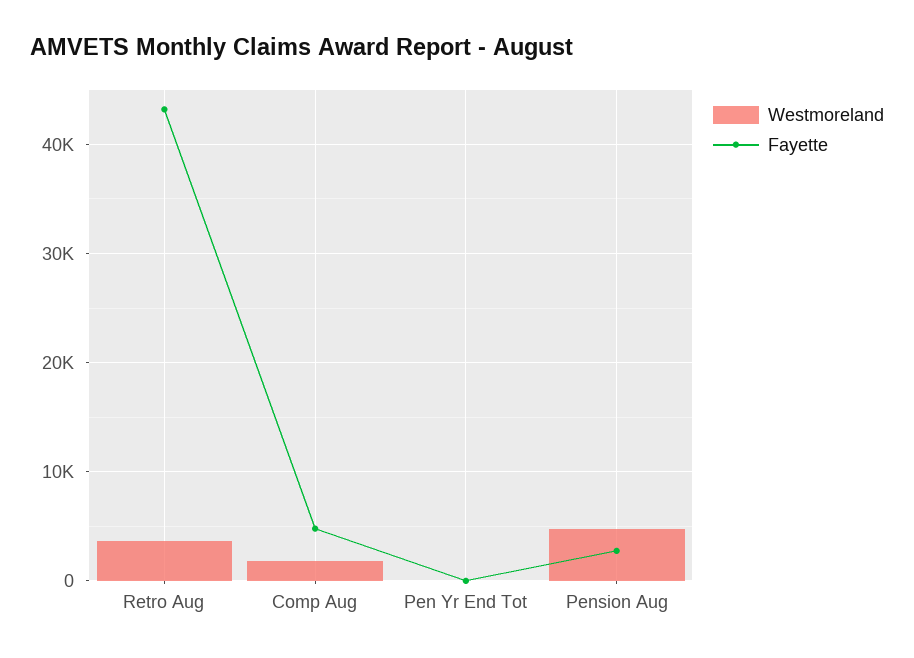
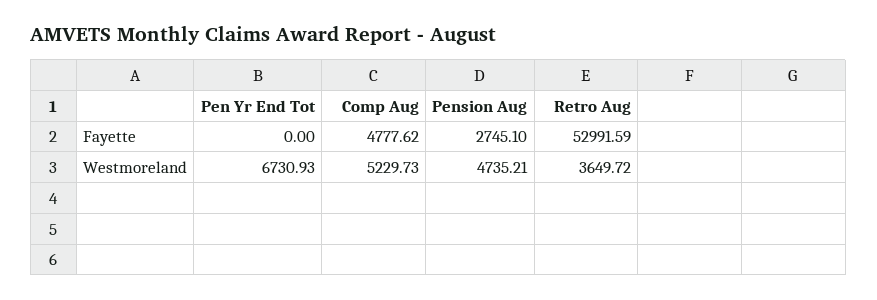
Fayette, Retro Aug: 43000 -> 52991.59
Westmoreland, Comp Aug: 2000 -> 5229.73
Westmoreland, Pen Yr End Tot: 0 -> 6730.93

